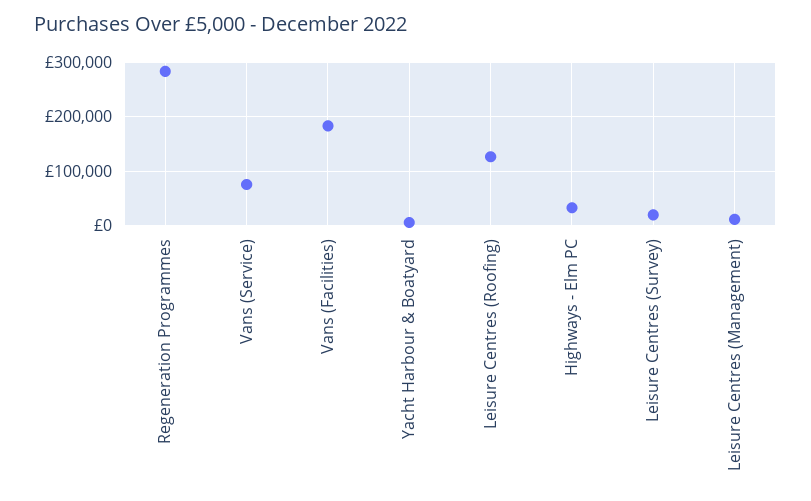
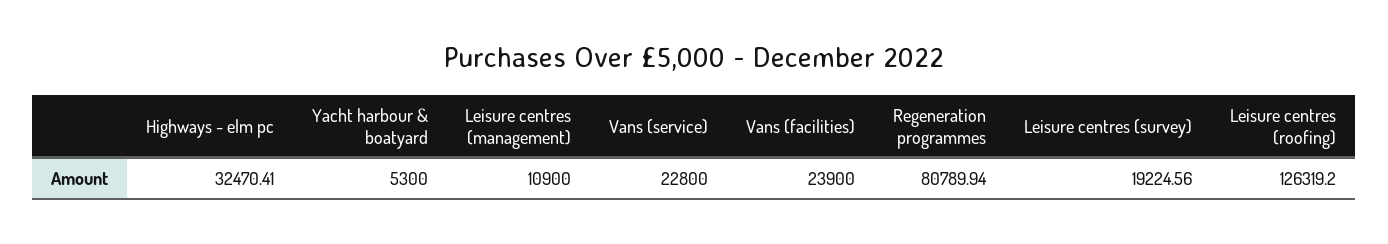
Regeneration Programmes: 280000 -> 80789.94
Vans (Service): 80000 -> 22800
Vans (Facilities): 180000 -> 23900

